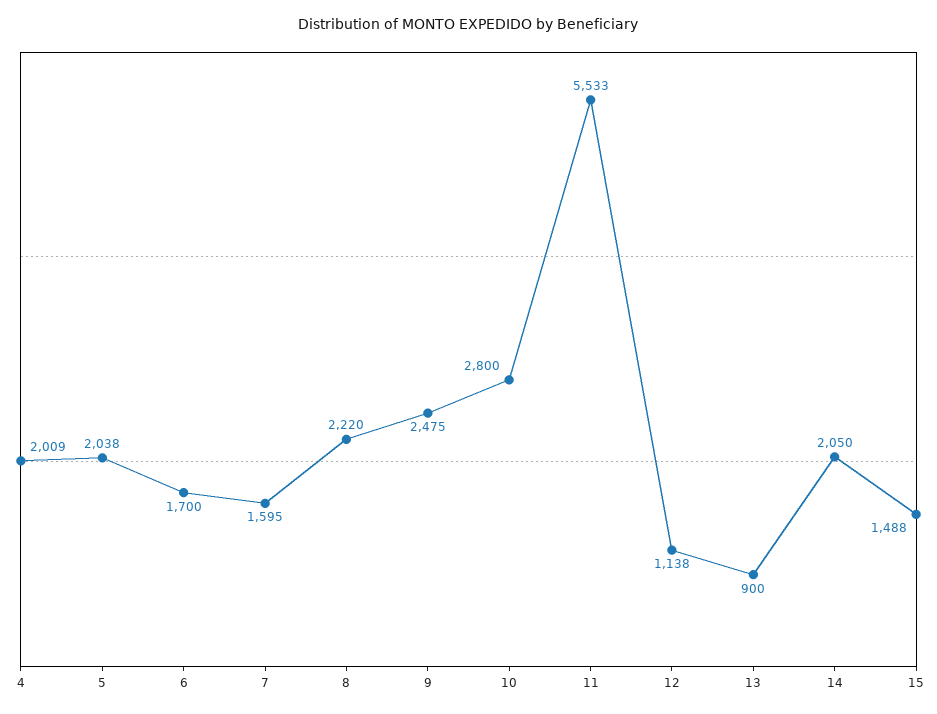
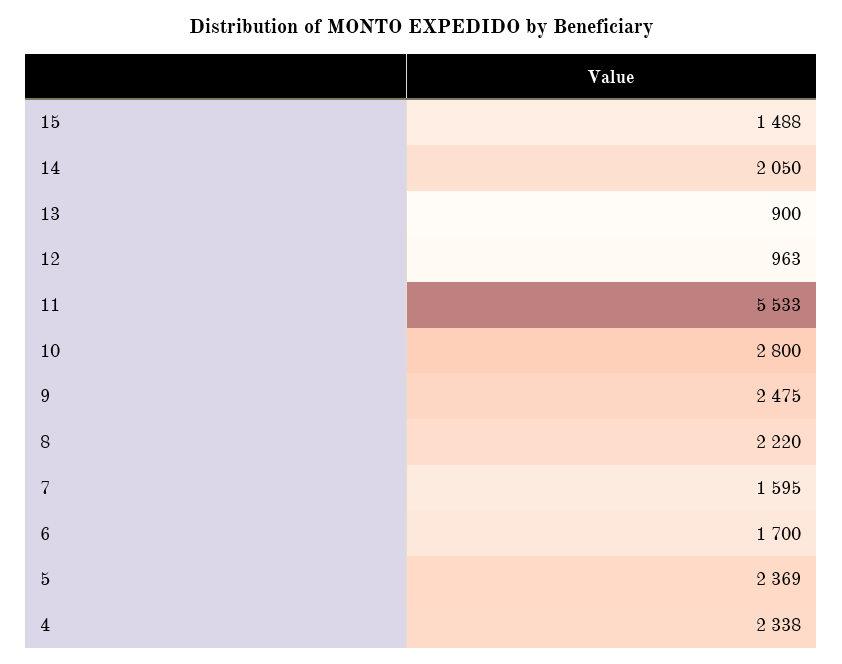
4: 2009 -> 2338
5: 2038 -> 2369
12: 1138 -> 963

